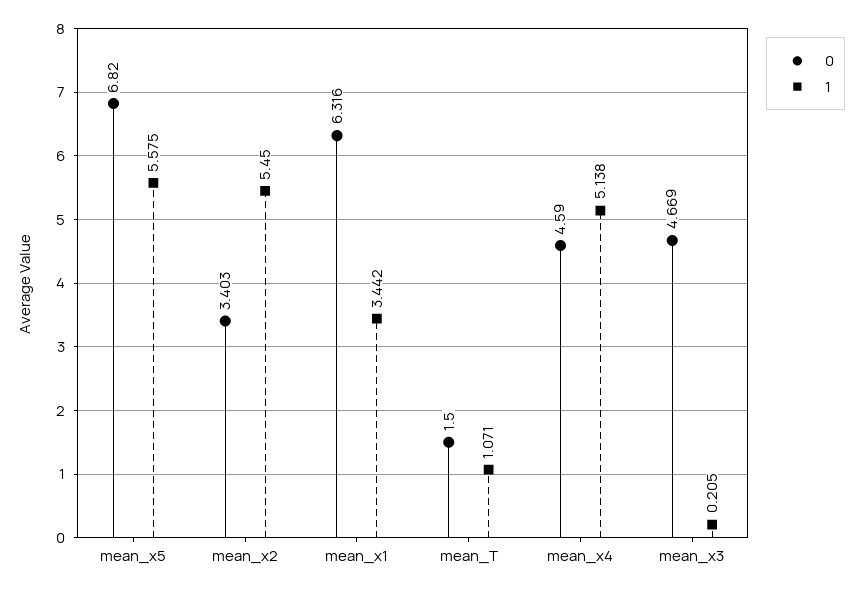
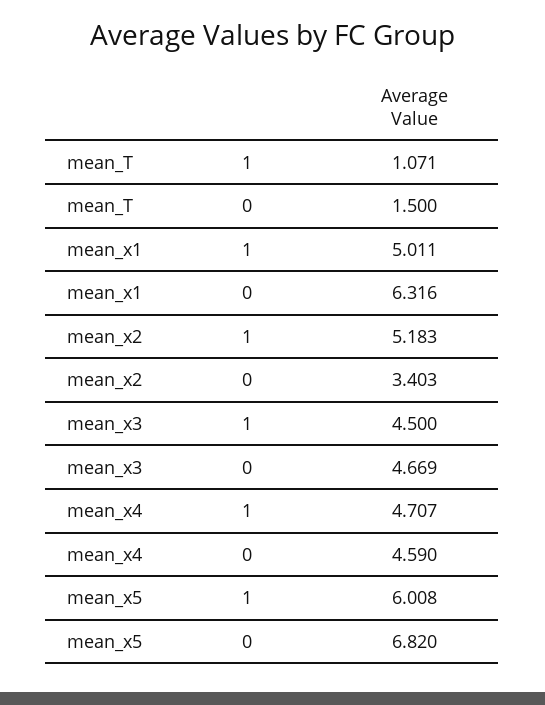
1, mean_x5: 5.575 -> 6.008
1, mean_x2: 5.45 -> 5.183
1, mean_x1: 3.442 -> 5.011
1, mean_x4: 5.138 -> 4.707
1, mean_x3: 0.205 -> 4.5

